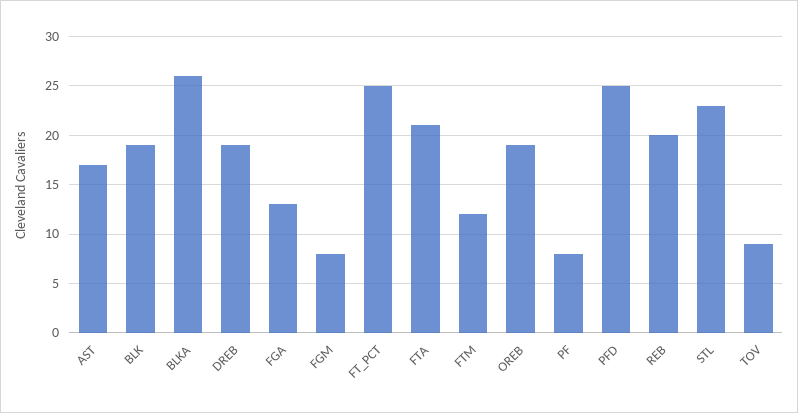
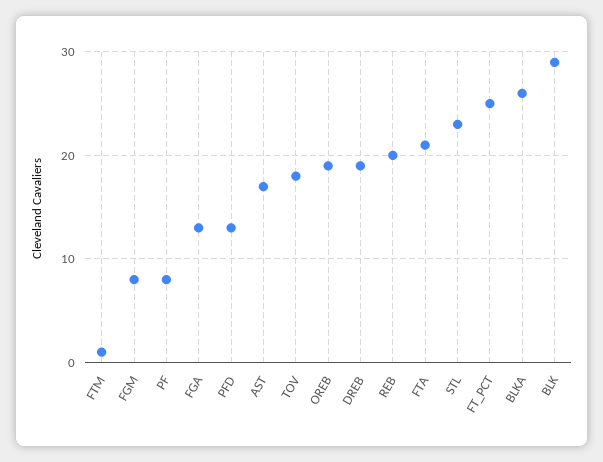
BLK: 19 -> 29
FTM: 12 -> 1
PFD: 25 -> 13
TOV: 9 -> 18

